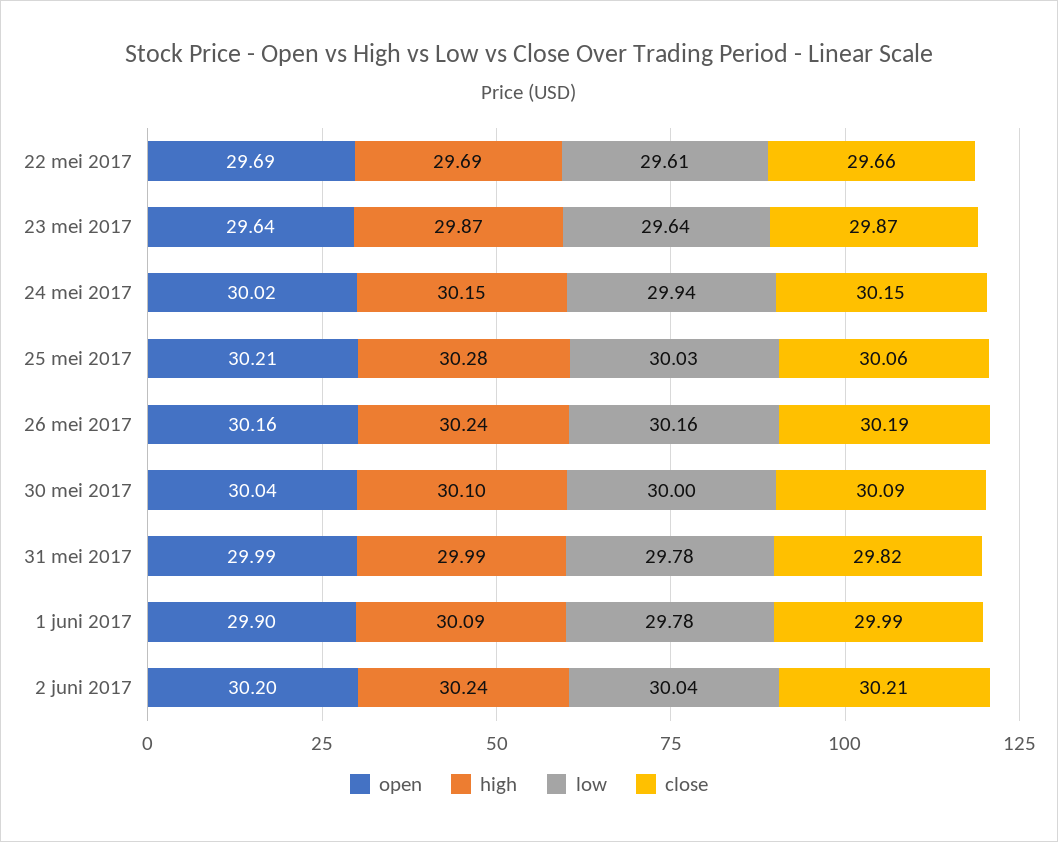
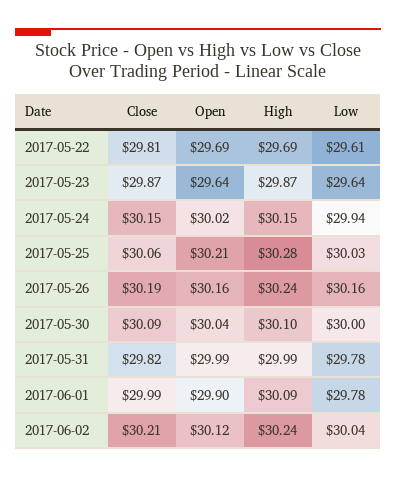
close, 22 mei 2017: 29.66 -> 29.81
open, 2 juni 2017: 30.2 -> 30.12

